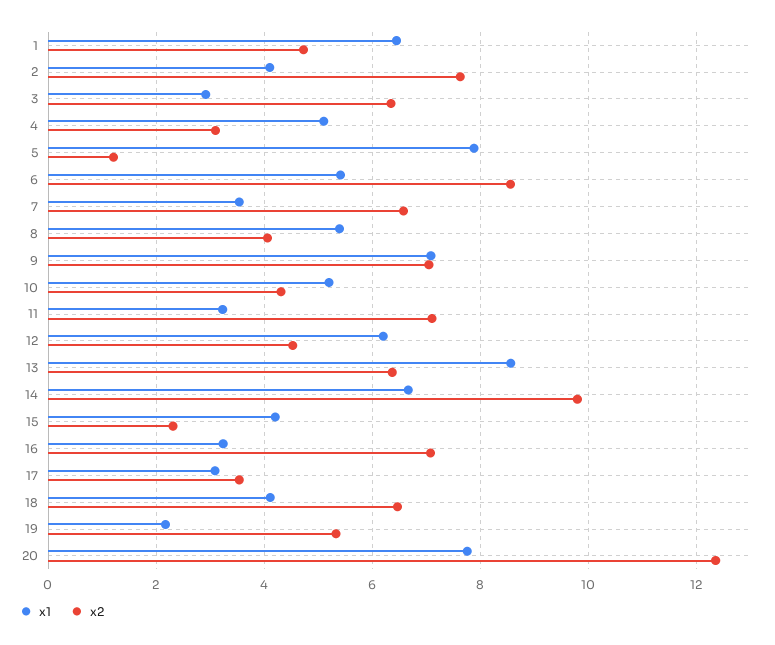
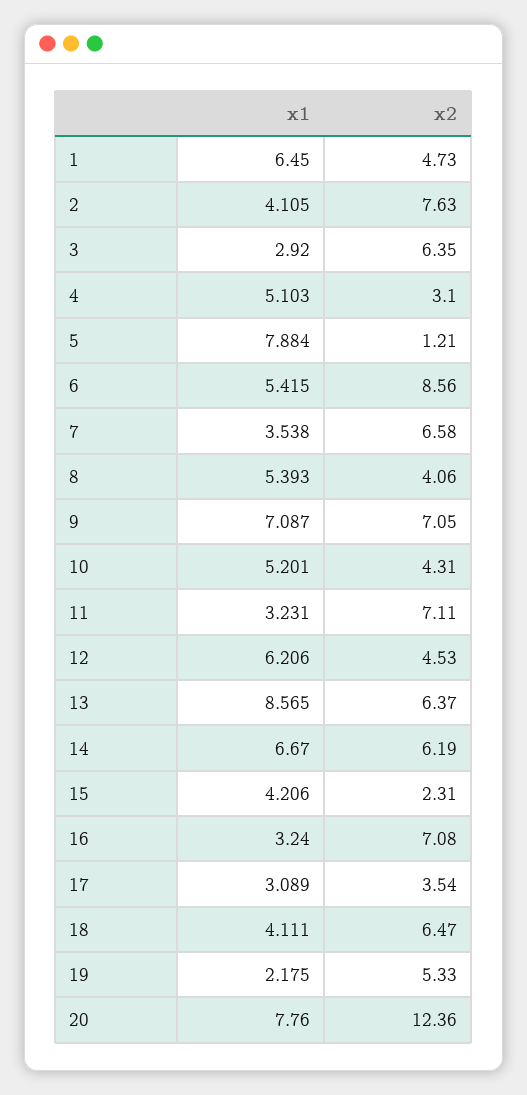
x2, 14: 9.8 -> 6.19

